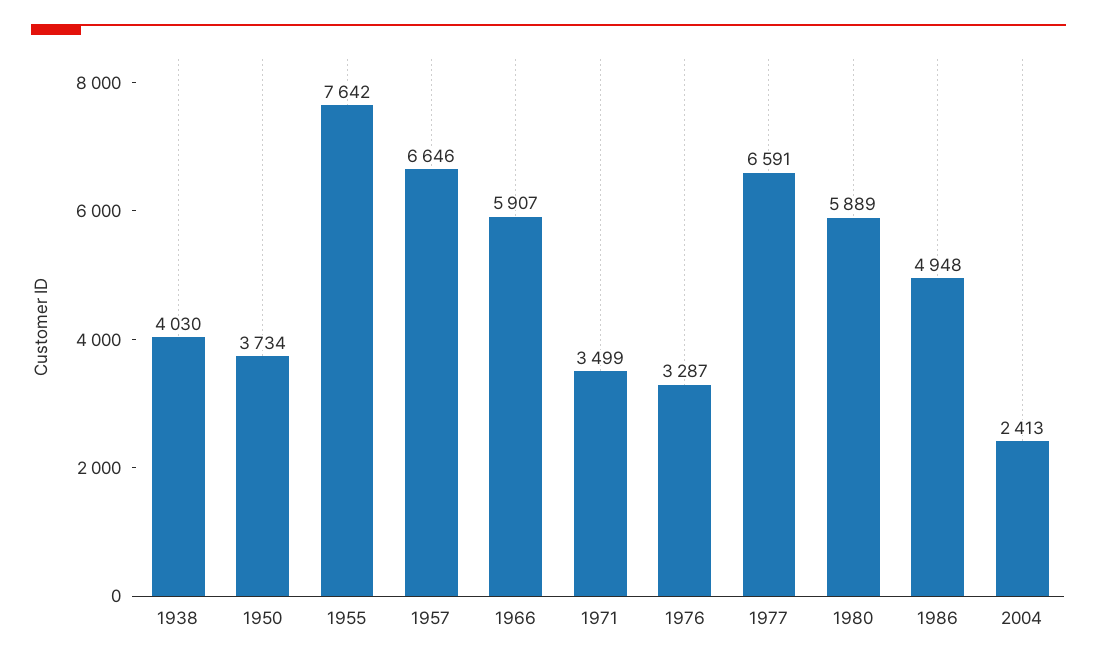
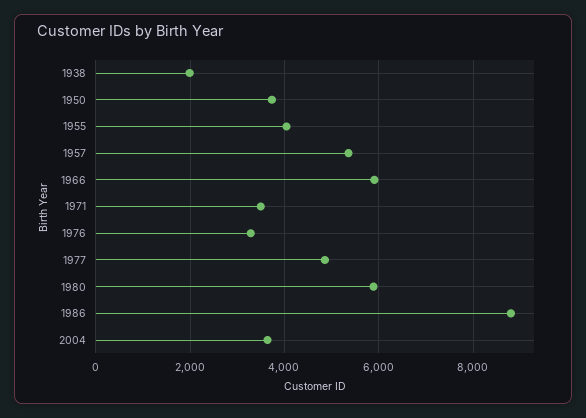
1938: 4030 -> 2000
1955: 7642 -> 4000
1957: 6646 -> 5400
1977: 6591 -> 4800
1986: 4948 -> 8800
2004: 2413 -> 3600

